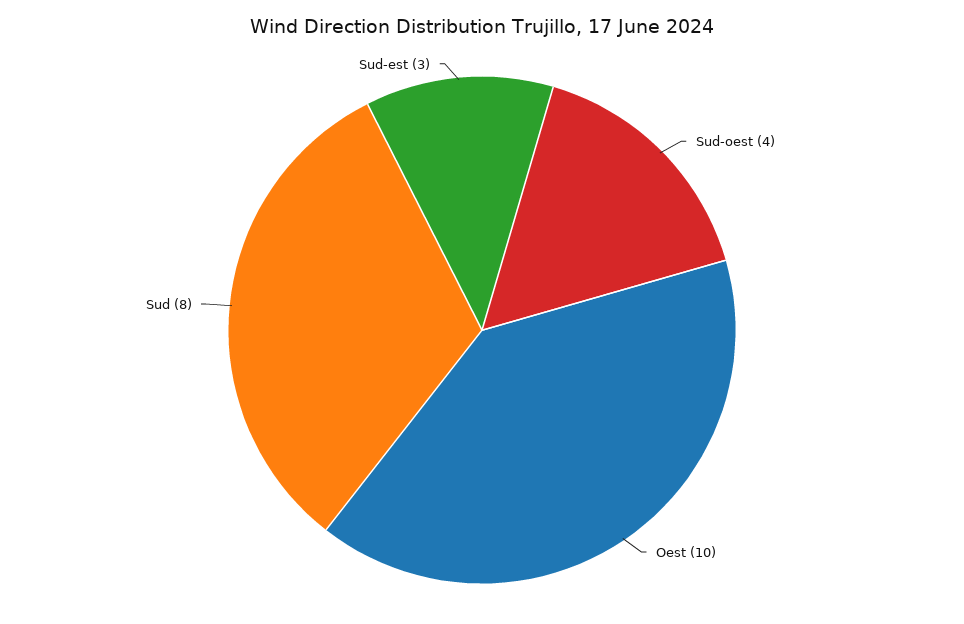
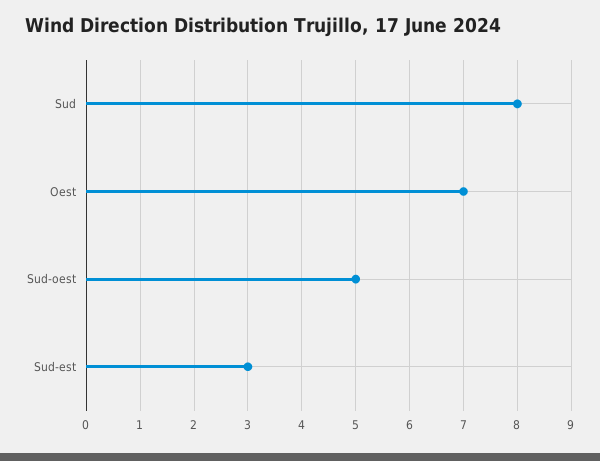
Sud-oest: 4 -> 5
Oest: 10 -> 7

